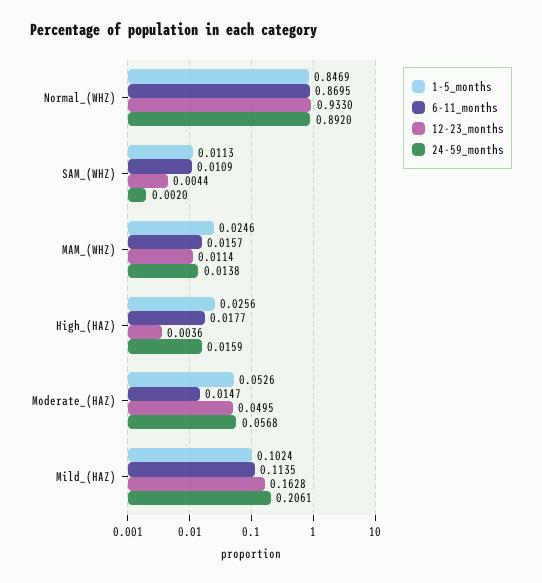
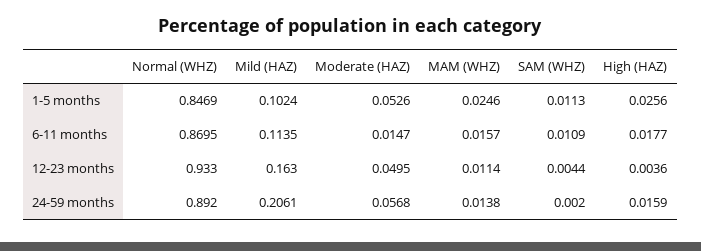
12-23_months, Mild_(HAZ): 0.1628 -> 0.163

